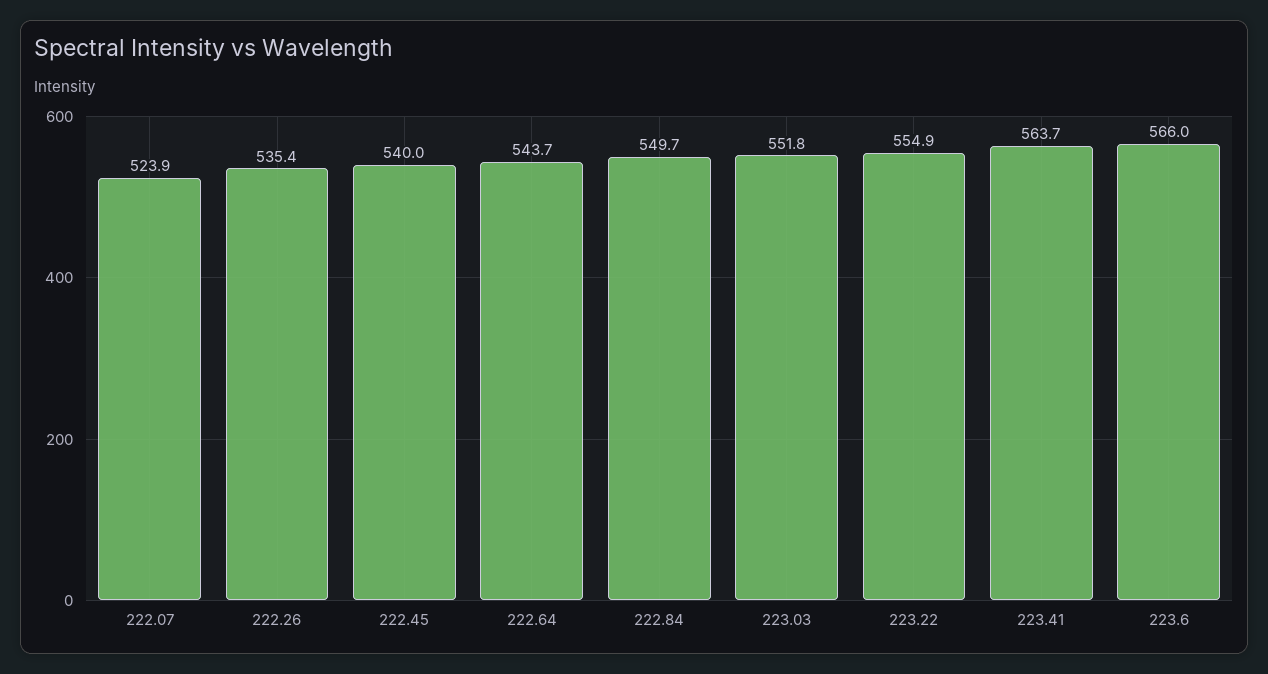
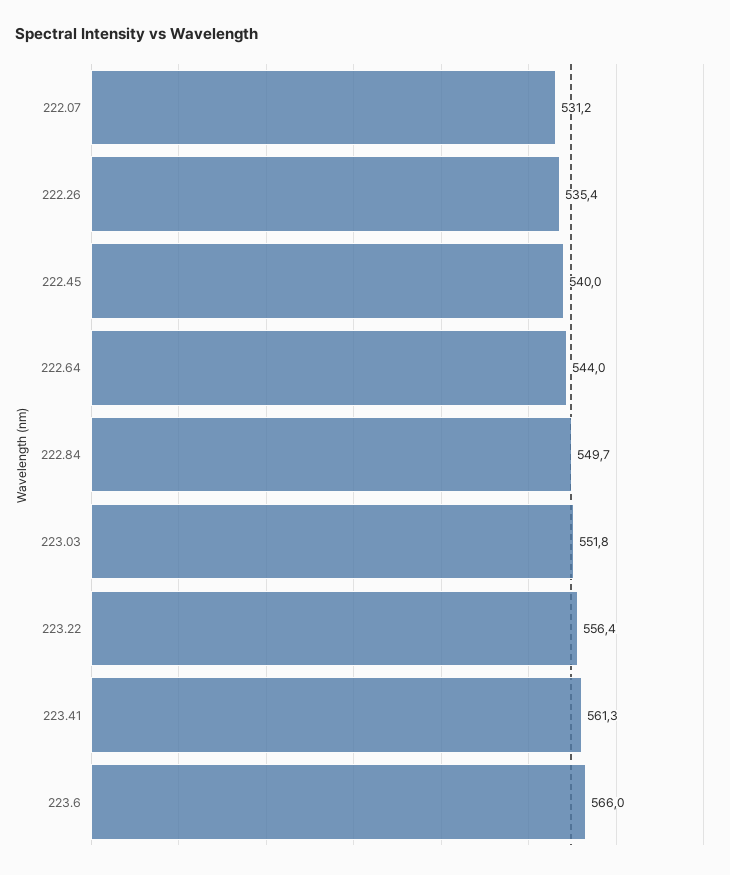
222.07: 523.9 -> 531.2
222.64: 543.7 -> 544
223.22: 554.9 -> 556.4
223.41: 563.7 -> 561.3

